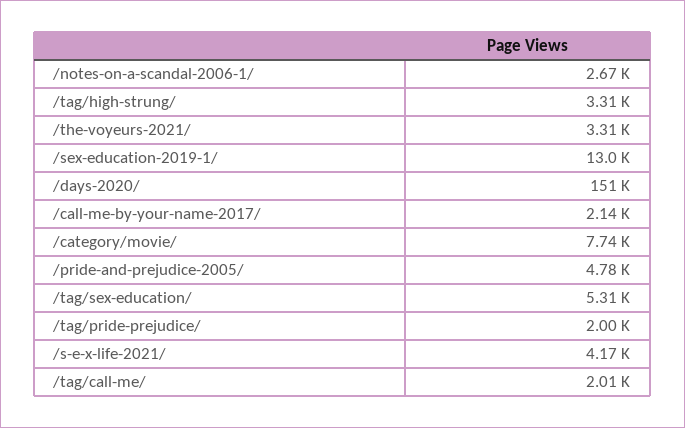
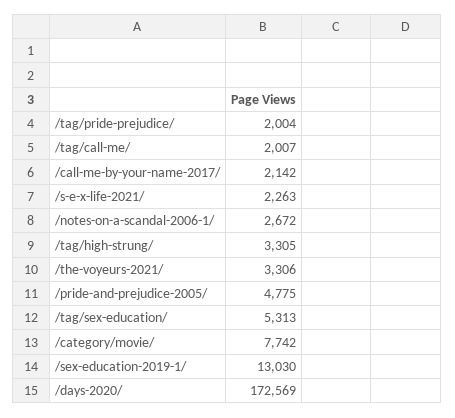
/days-2020/: 151000 -> 172569
/s-e-x-life-2021/: 4170 -> 2263

